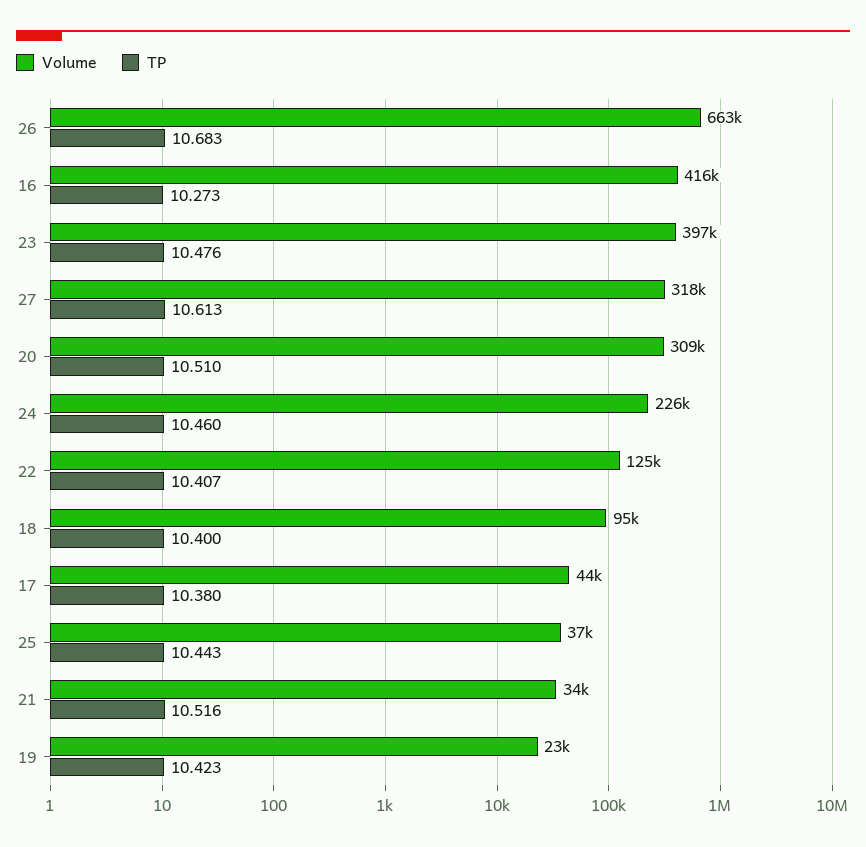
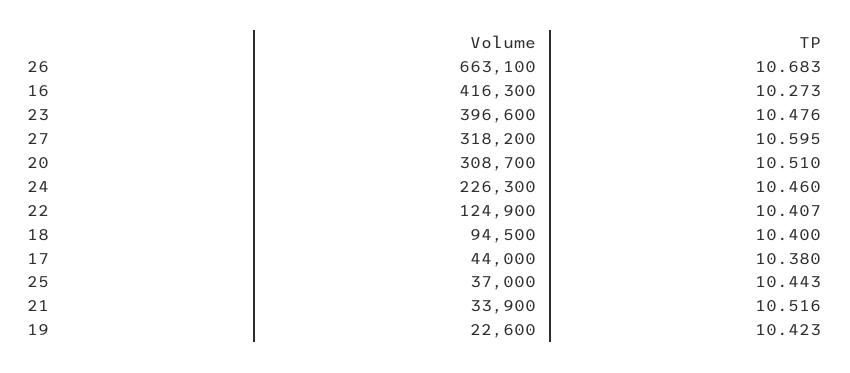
TP, 27: 10.613 -> 10.595

